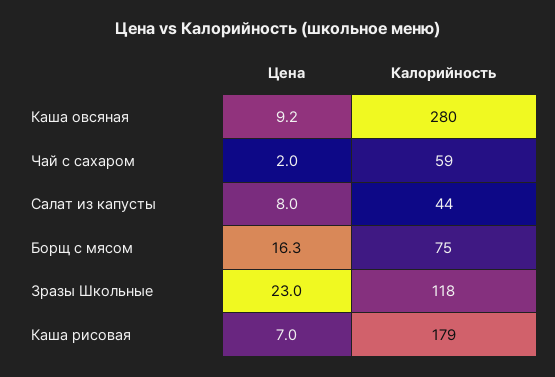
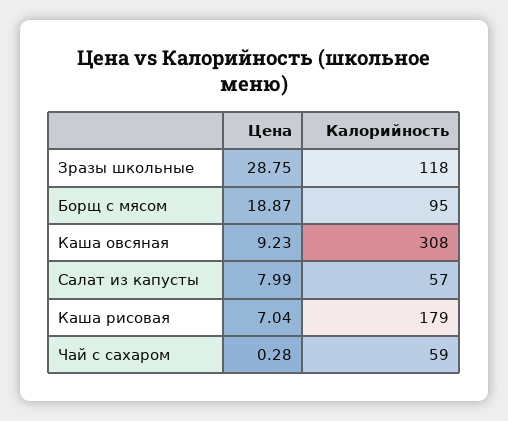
Калорийность, Каша овсяная: 280 -> 308
Цена, Чай с сахаром: 2 -> 0.28
Калорийность, Салат из капусты: 44 -> 57
Цена, Борщ с мясом: 16.3 -> 18.87
Калорийность, Борщ с мясом: 75 -> 95
Цена, Зразы Школьные: 23 -> 28.75

